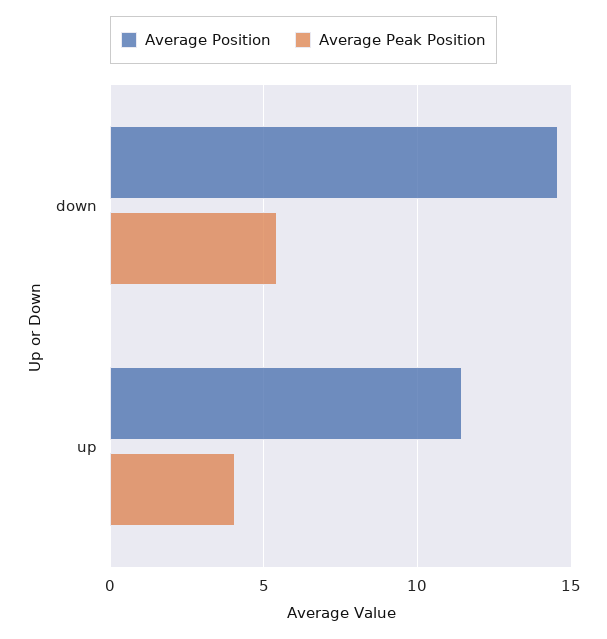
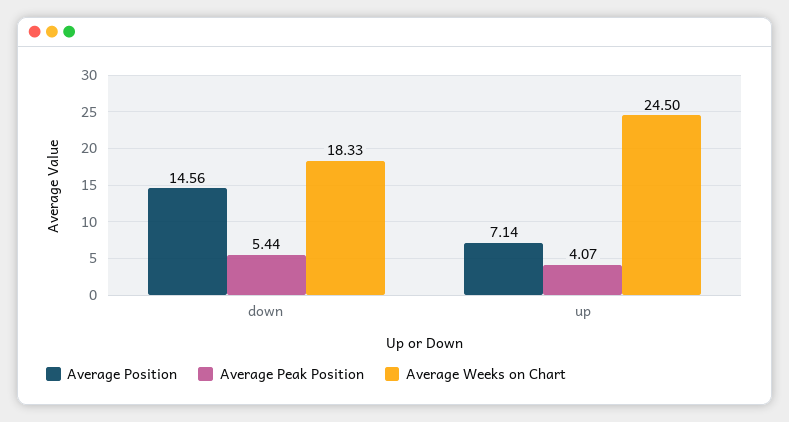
Average Position, up: 11.5 -> 7.14
Average Weeks on Chart, down: none -> 18.33
Average Weeks on Chart, up: none -> 24.5

